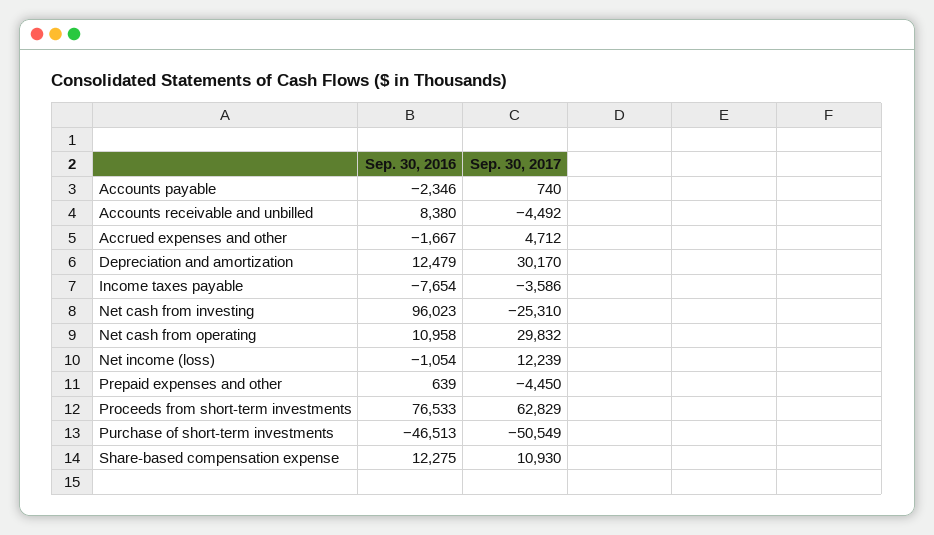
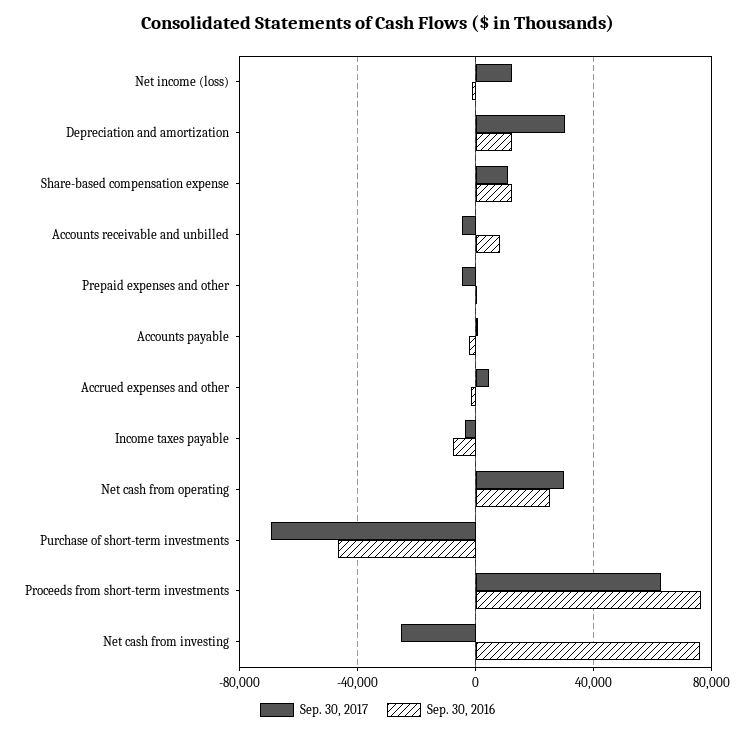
Sep. 30, 2016, Net cash from investing: 96023 -> 75000
Sep. 30, 2016, Net cash from operating: 10958 -> 25000
Sep. 30, 2017, Purchase of short-term investments: -50549 -> -70000

